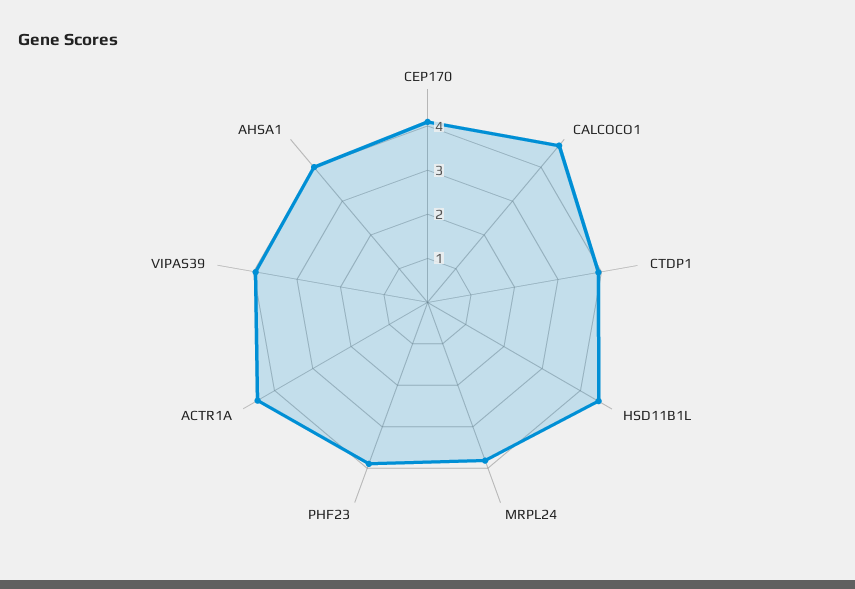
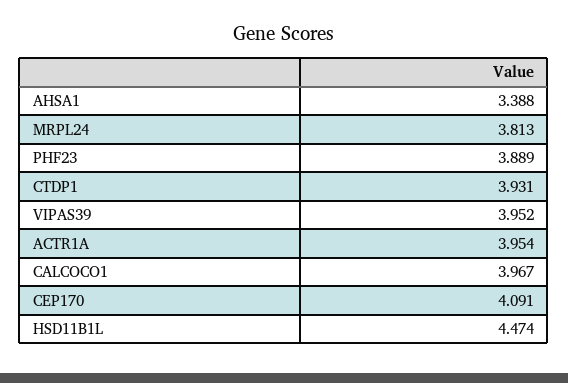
CALCOCO1: 4.6 -> 3.967
ACTR1A: 4.4 -> 3.954
AHSA1: 4 -> 3.388

